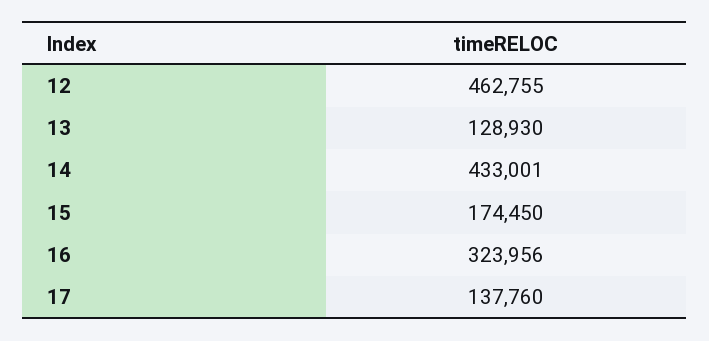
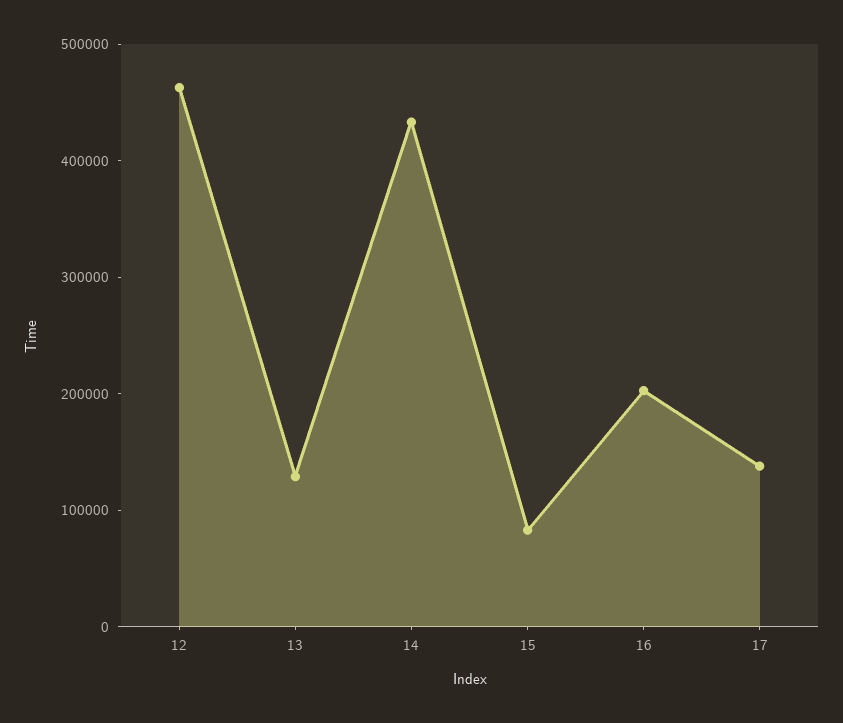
15: 174450 -> 80000
16: 323956 -> 200000

